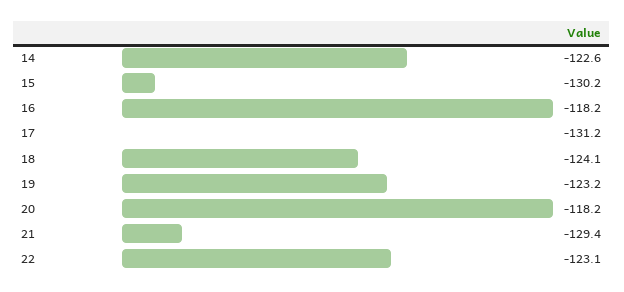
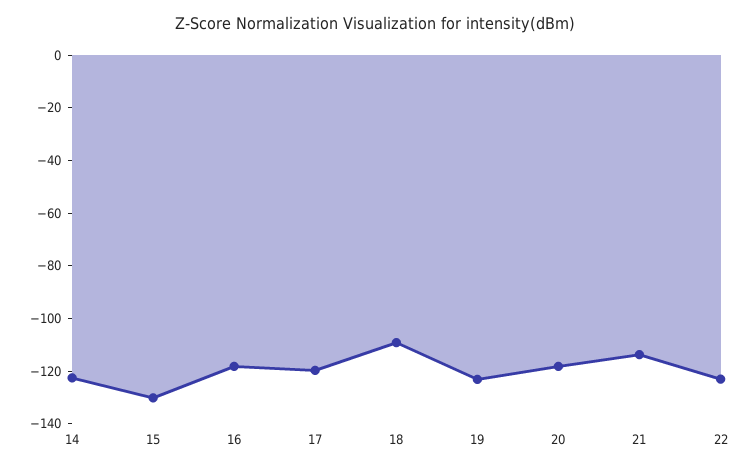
17: -131.2 -> -120
18: -124.1 -> -110
21: -129.4 -> -115

